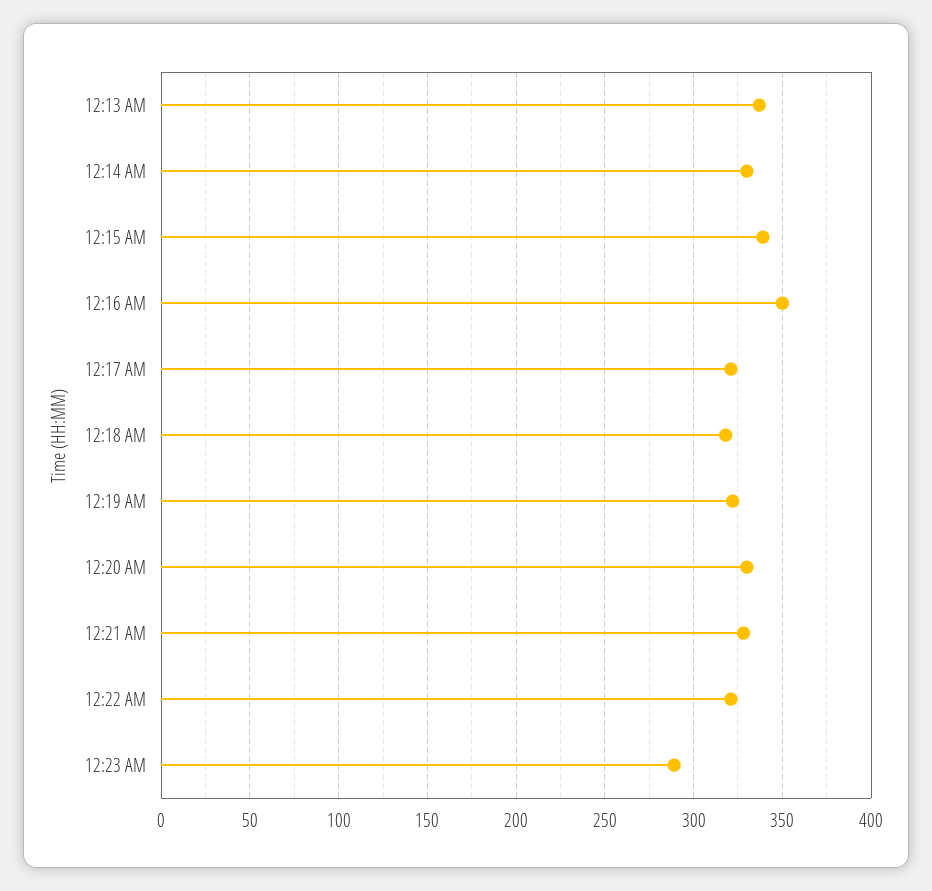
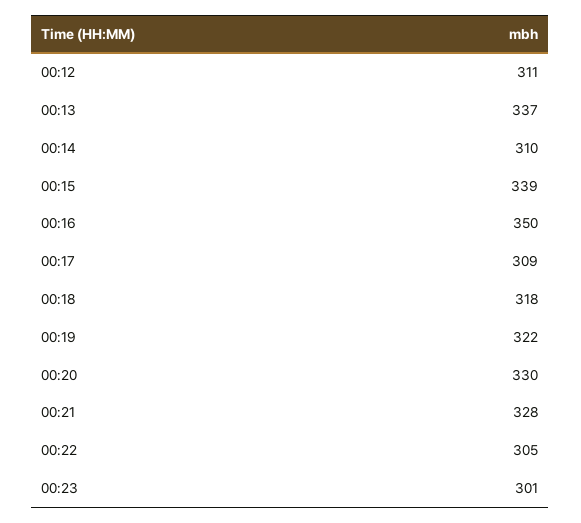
12:14 AM: 330 -> 310
12:17 AM: 320 -> 309
12:22 AM: 320 -> 305
12:23 AM: 290 -> 301
00:12: none -> 311

